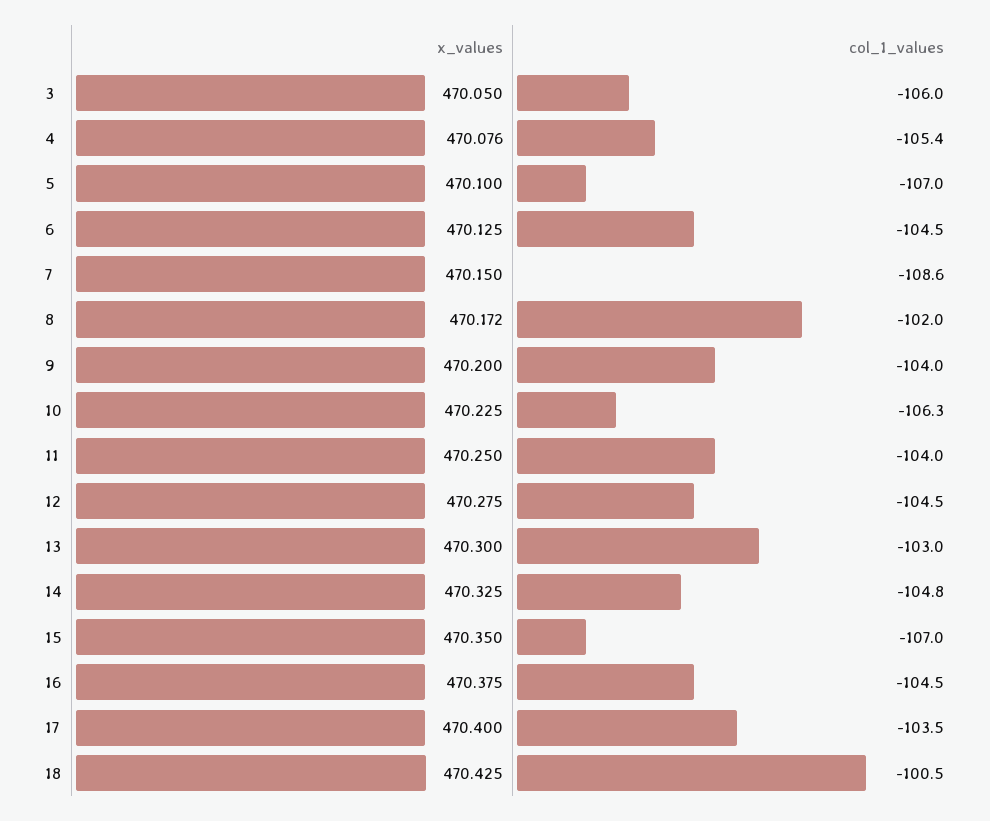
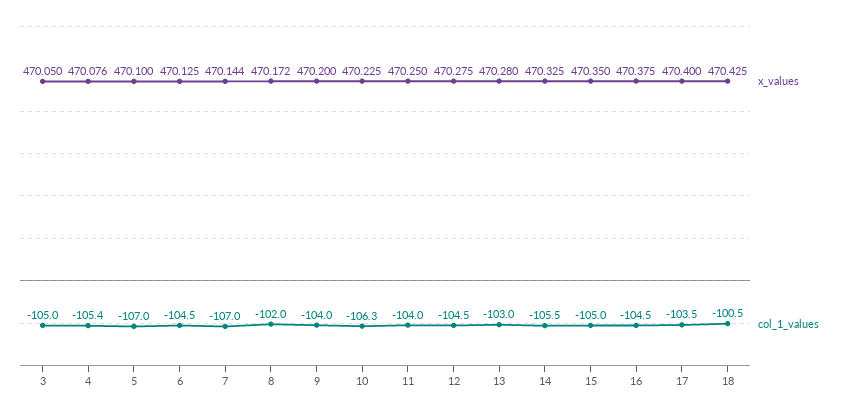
col_1_values, 3: -106 -> -105
x_values, 7: 470.15 -> 470.144
col_1_values, 7: -108.6 -> -107
x_values, 13: 470.3 -> 470.28
col_1_values, 14: -104.8 -> -105.5
col_1_values, 15: -107 -> -105

